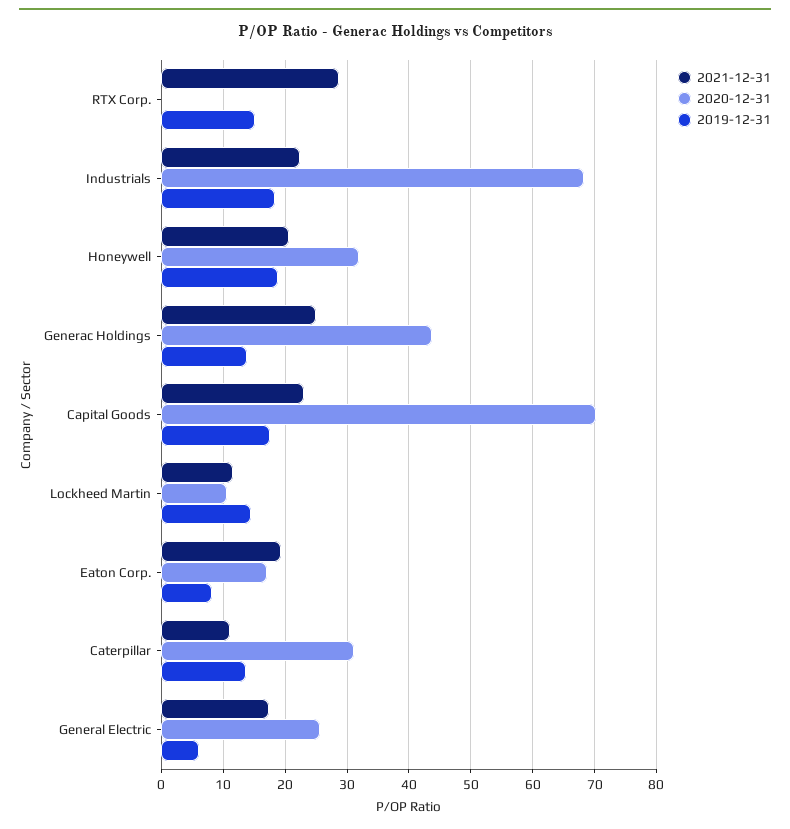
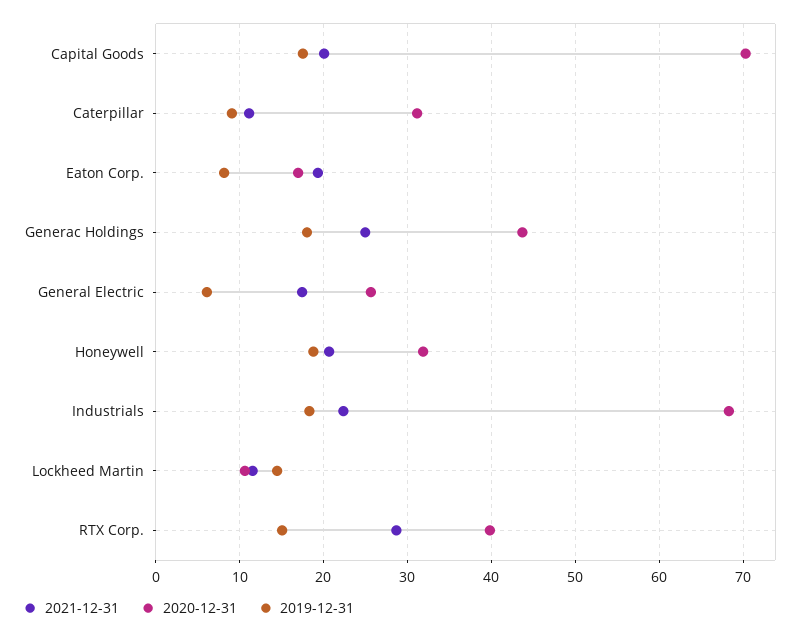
2020-12-31, RTX Corp.: 0 -> 40
2019-12-31, Generac Holdings: 14 -> 18
2021-12-31, Capital Goods: 23 -> 20
2019-12-31, Caterpillar: 14 -> 9

